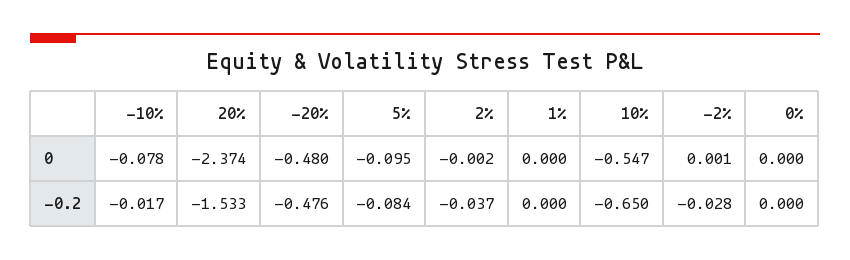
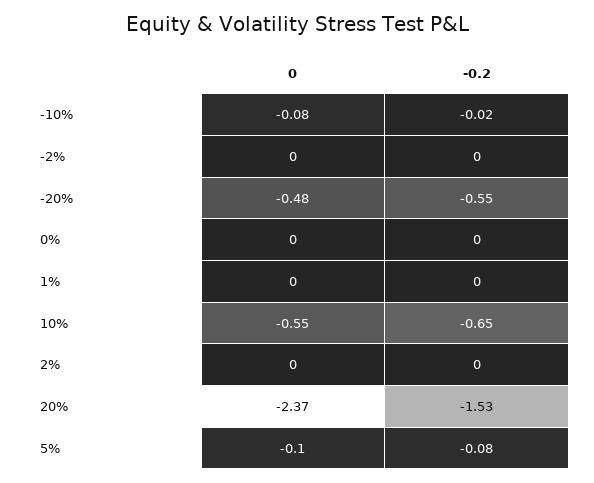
-20%, -0.2: -0.476 -> -0.55
2%, -0.2: -0.037 -> 0
-2%, -0.2: -0.028 -> 0

